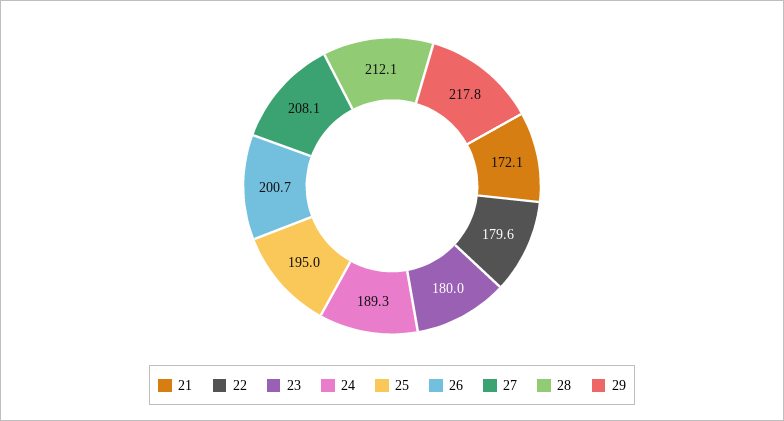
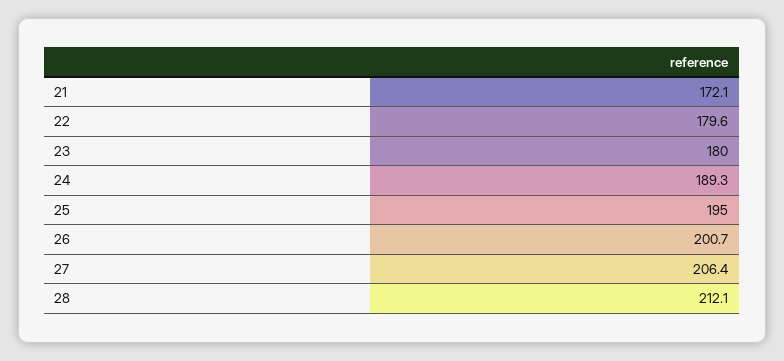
27: 208.1 -> 206.4
29: 217.8 -> none

